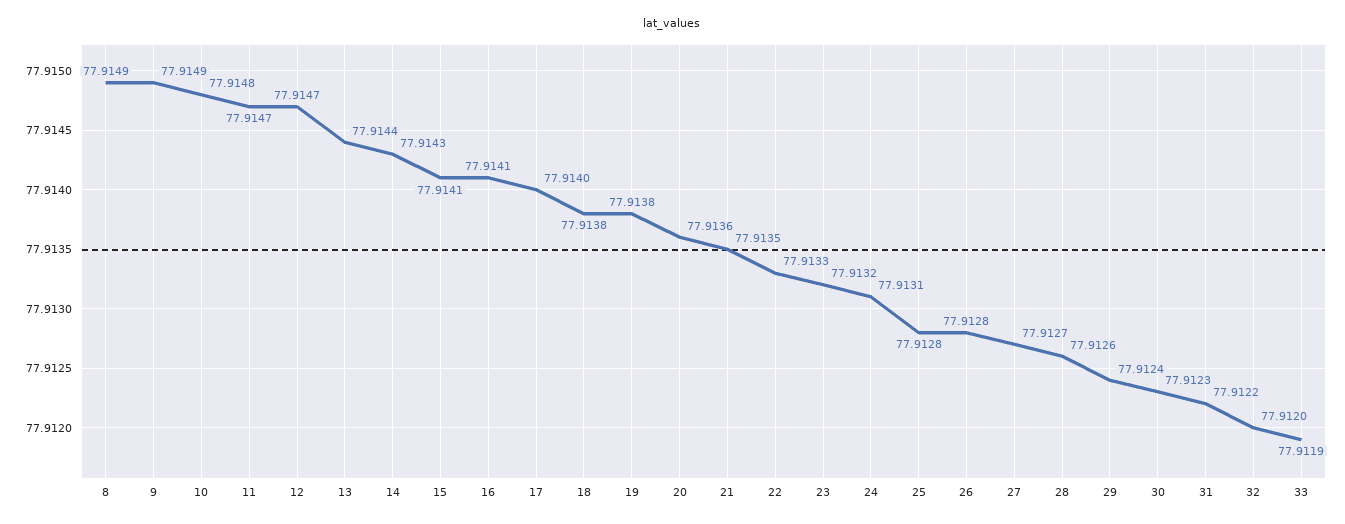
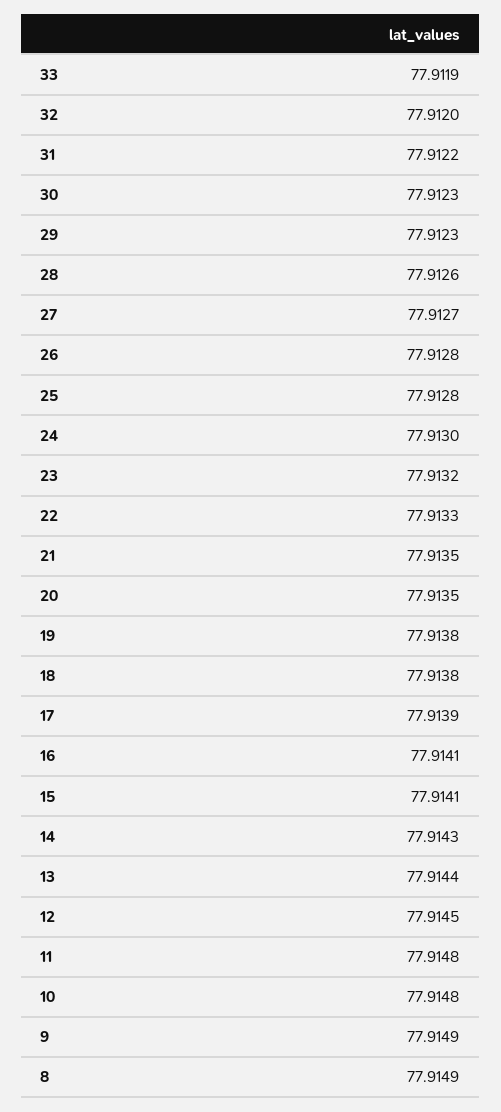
11: 77.9147 -> 77.9148
12: 77.9147 -> 77.9145
17: 77.914 -> 77.9139
20: 77.9136 -> 77.9135
24: 77.9131 -> 77.913
29: 77.9124 -> 77.9123

